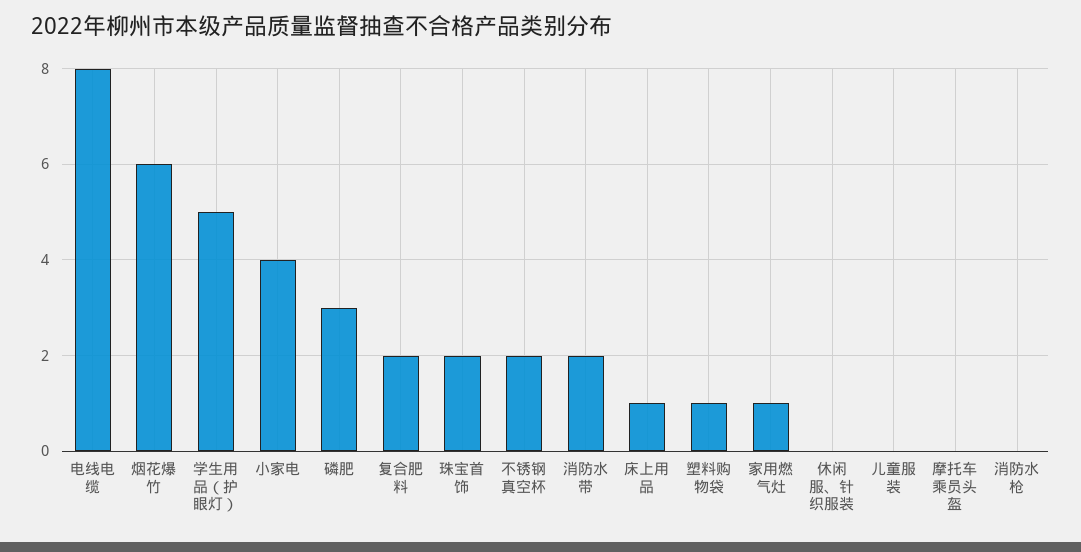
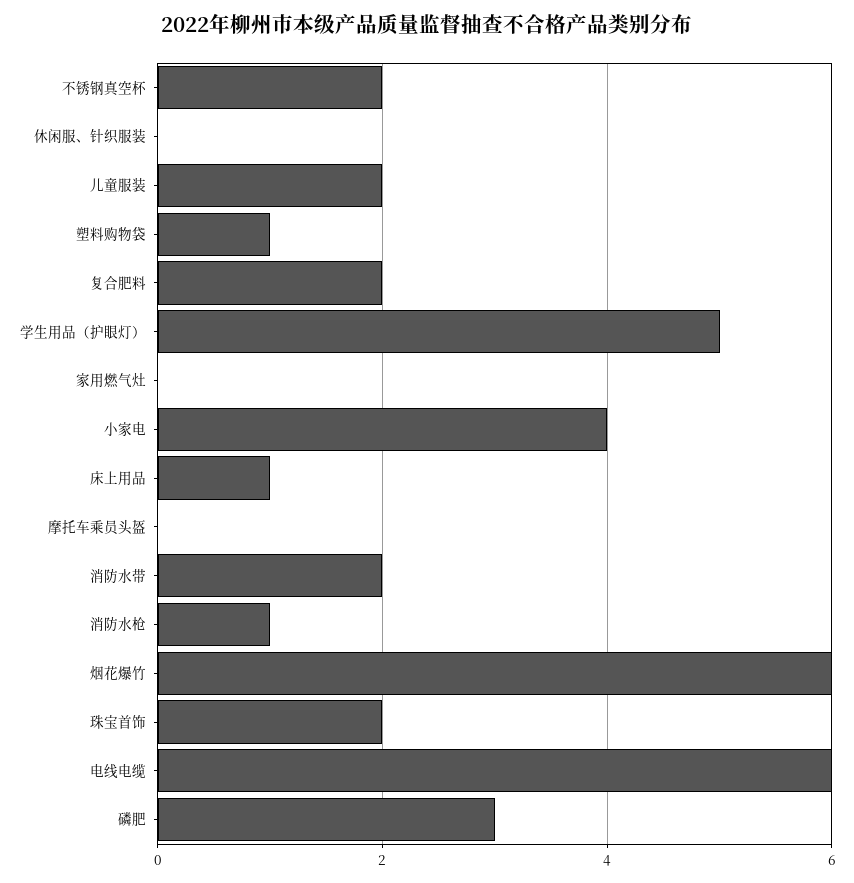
电线电缆: 8 -> 6
家用燃气灶: 1 -> 0
儿童服装: 0 -> 2
消防水枪: 0 -> 1

